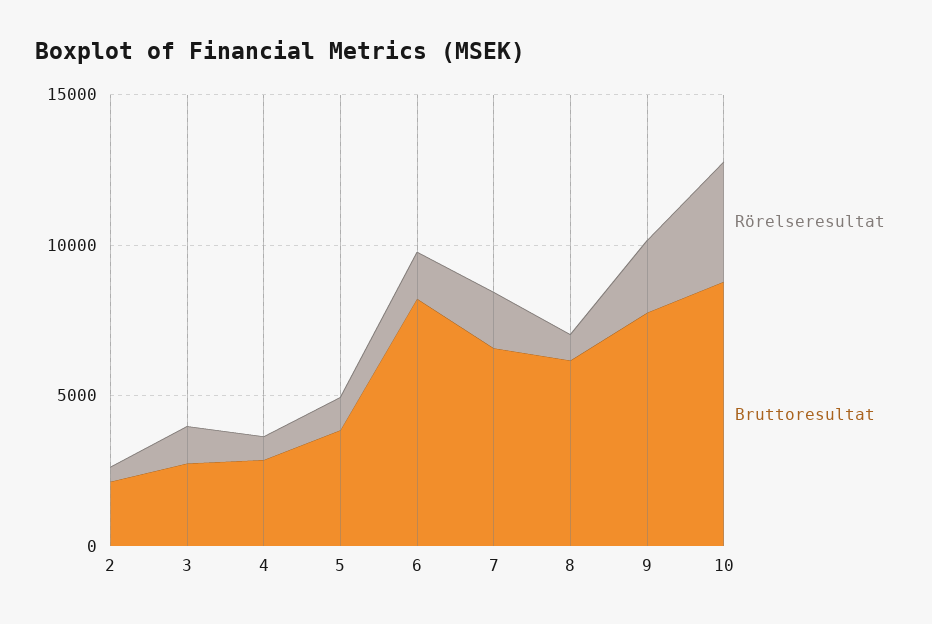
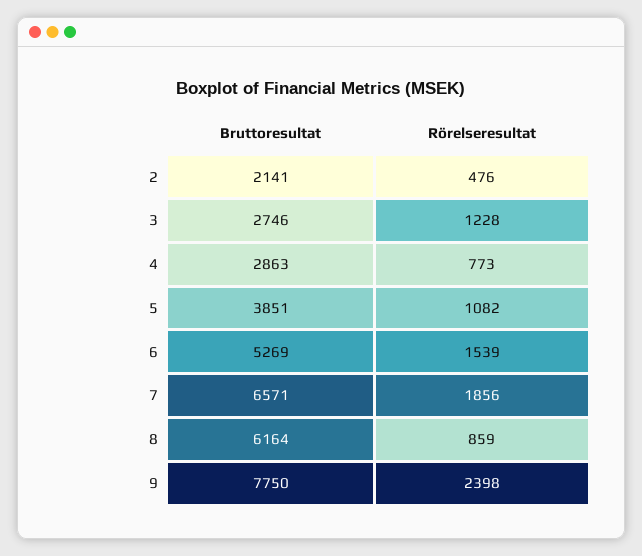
Bruttoresultat, 6: 8000 -> 5269
Rörelseresultat, 10: 4000 -> none
Bruttoresultat, 10: 9000 -> none

